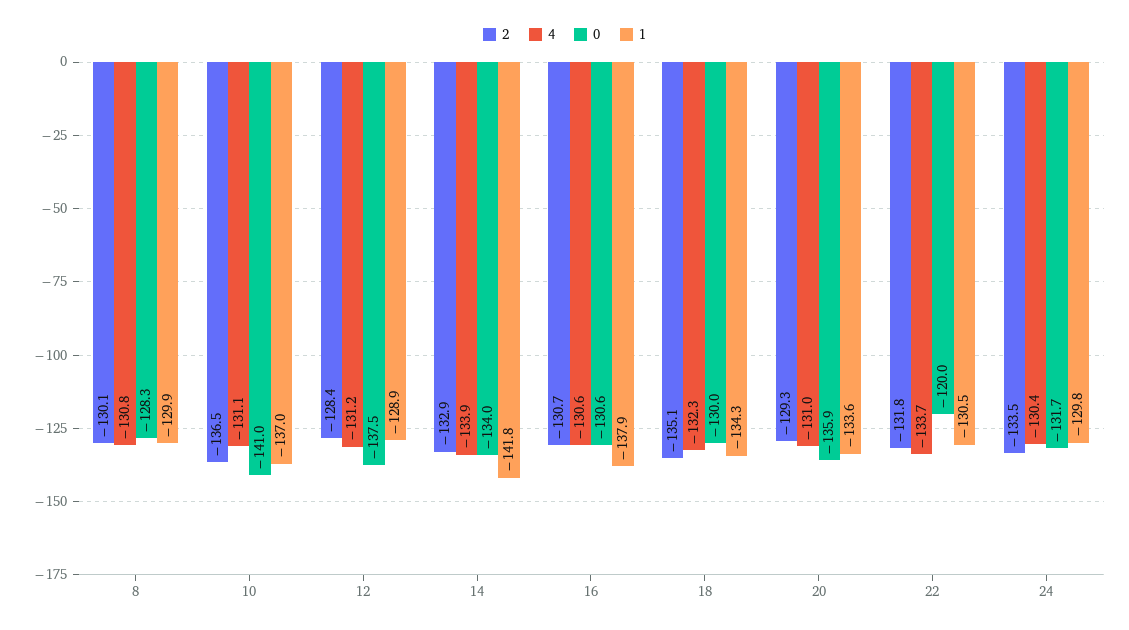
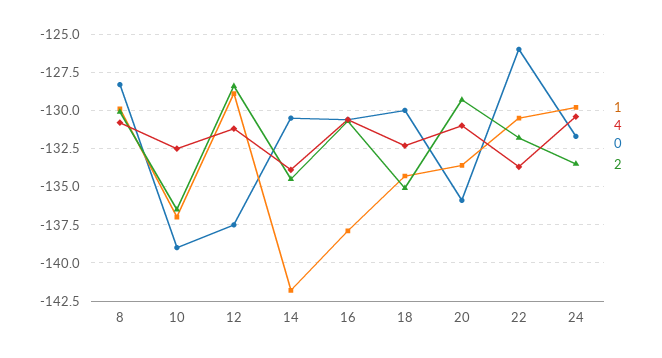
4, 10: -131.1 -> -132.5
0, 10: -141 -> -139
2, 14: -132.9 -> -134.5
0, 14: -134 -> -130.5
0, 22: -120 -> -126

